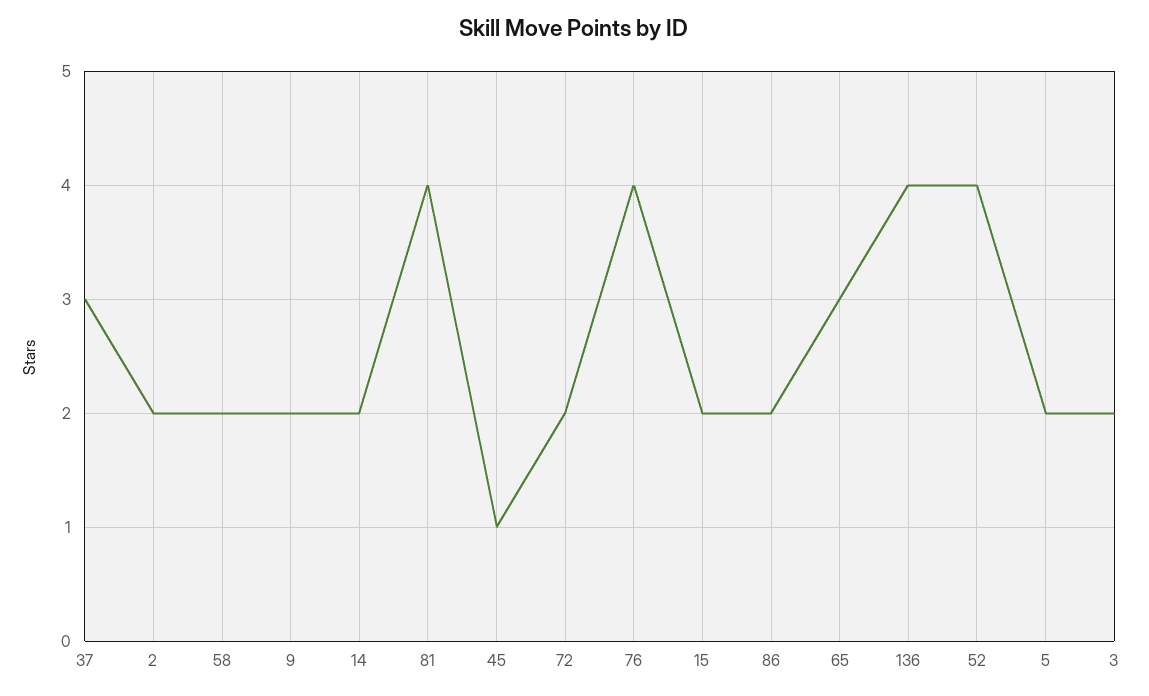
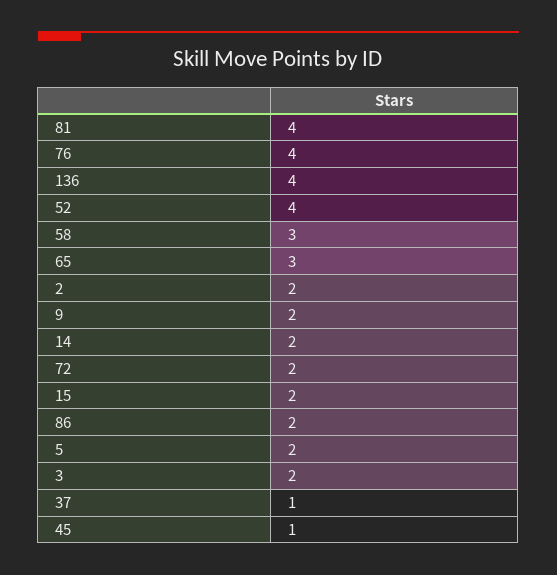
37: 3 -> 1
58: 2 -> 3

